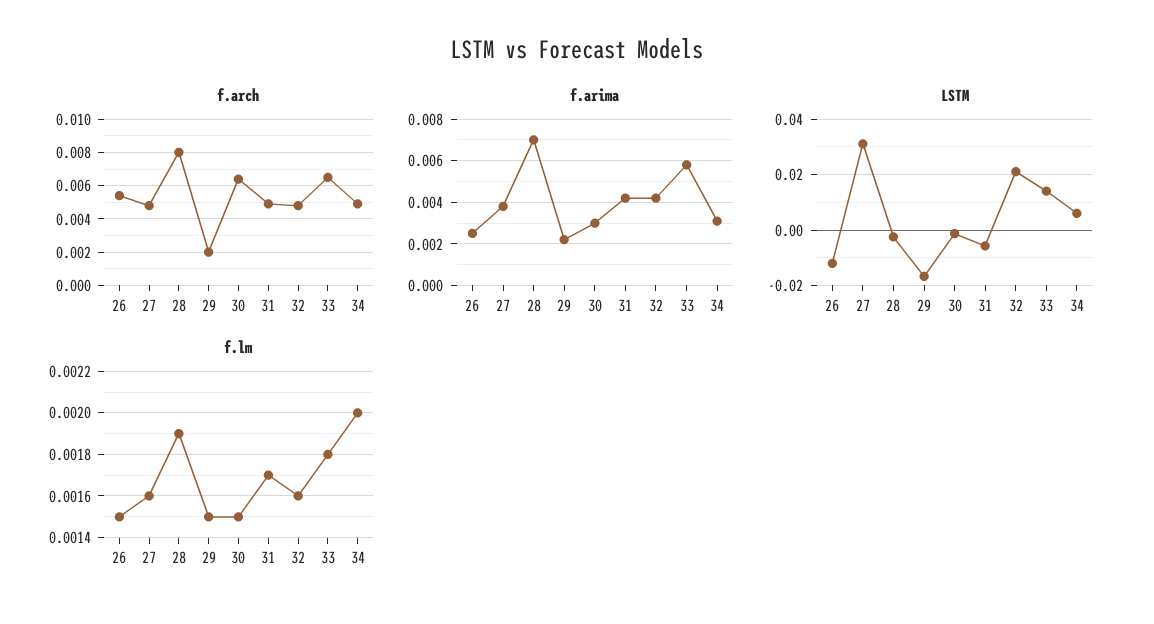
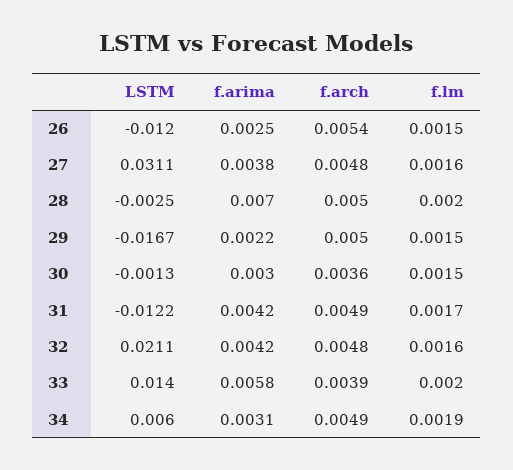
f.arch, 28: 0.008 -> 0.005
f.arch, 29: 0.002 -> 0.005
f.arch, 30: 0.0065 -> 0.0036
f.arch, 33: 0.0065 -> 0.0039
LSTM, 31: -0.005 -> -0.0122
f.lm, 28: 0.0019 -> 0.002
f.lm, 33: 0.0018 -> 0.002
f.lm, 34: 0.002 -> 0.0019

